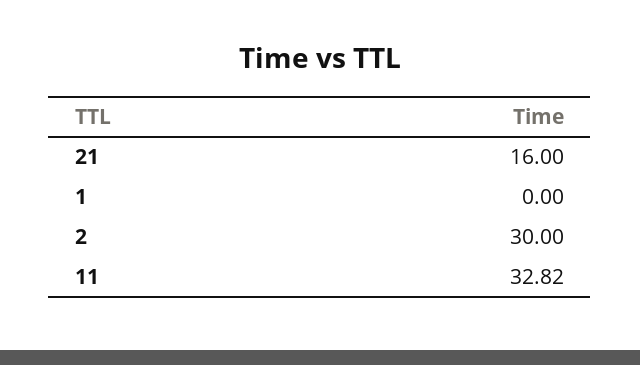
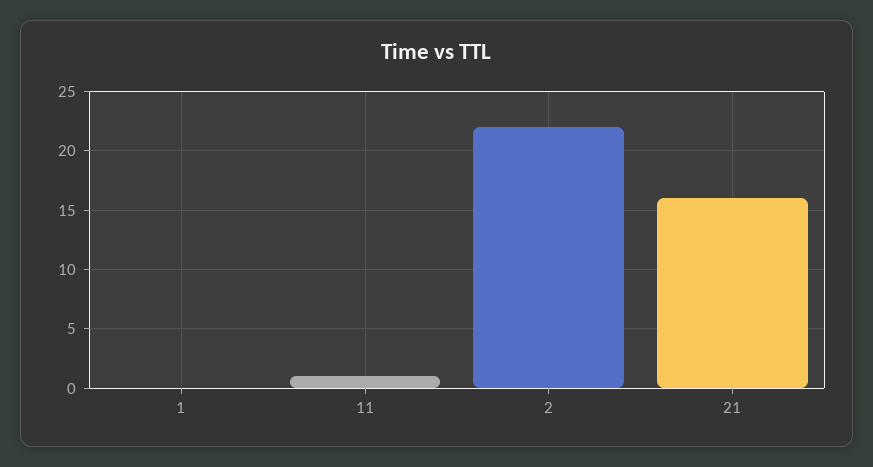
2: 30 -> 22
11: 32.82 -> 1

